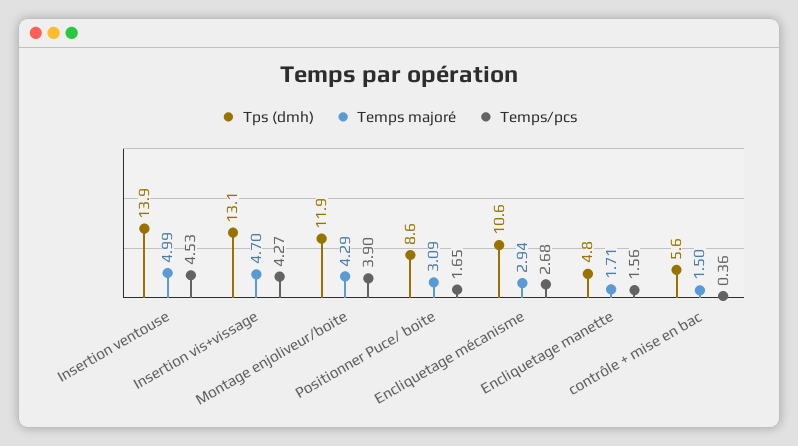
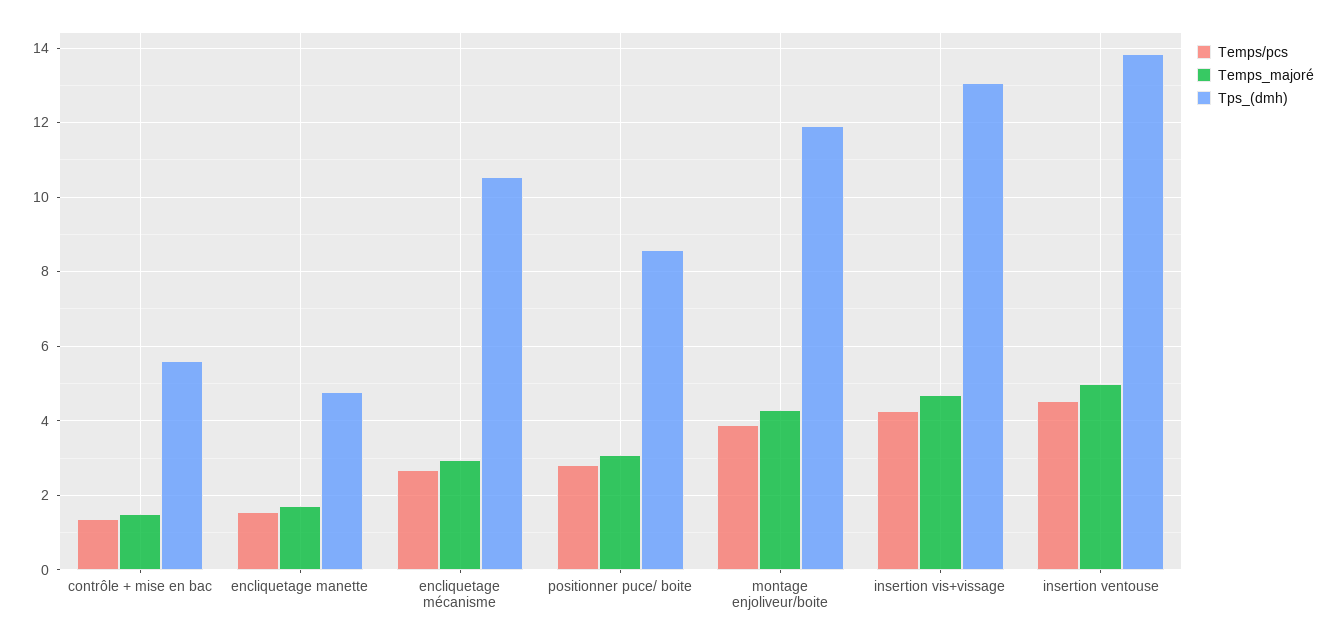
Temps/pcs, Positionner Puce/ boite: 1.65 -> 2.8
Temps/pcs, contrôle + mise en bac: 0.36 -> 1.4

